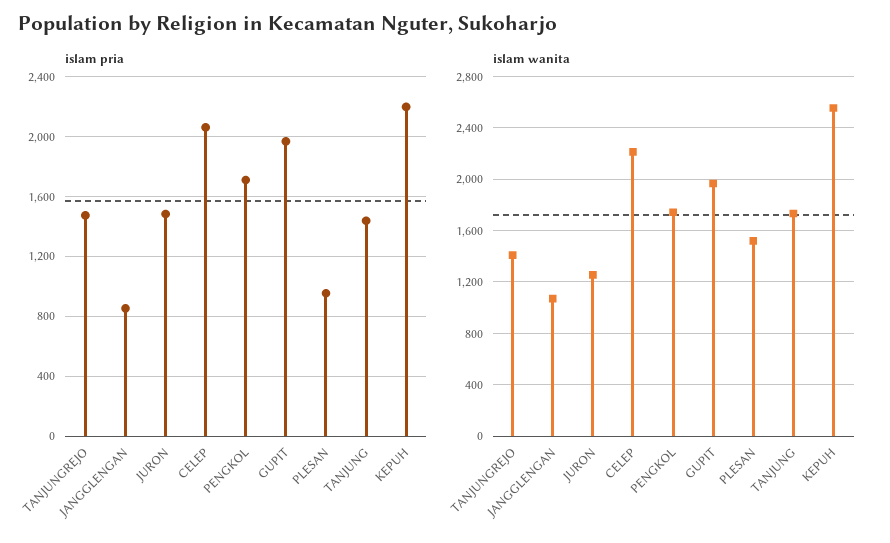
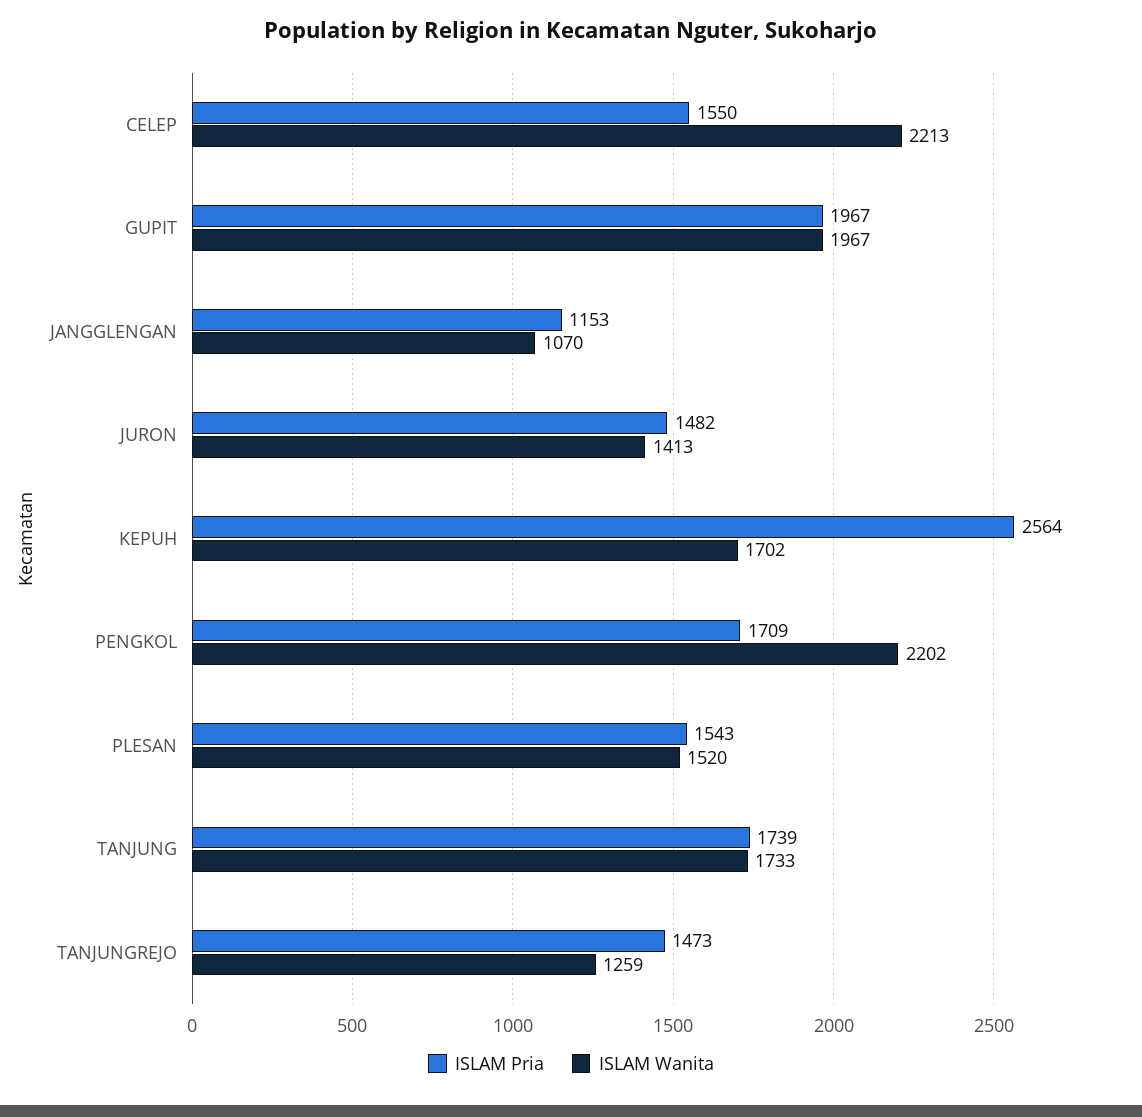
islam pria, JANGGLENGAN: 850 -> 1153
islam pria, CELEP: 2050 -> 1550
islam pria, PLESAN: 950 -> 1543
islam pria, TANJUNG: 1450 -> 1739
islam pria, KEPUH: 2200 -> 2564
islam wanita, TANJUNGREJO: 1400 -> 1259
islam wanita, JURON: 1250 -> 1413
islam wanita, PENGKOL: 1750 -> 2202
islam wanita, KEPUH: 2550 -> 1702

